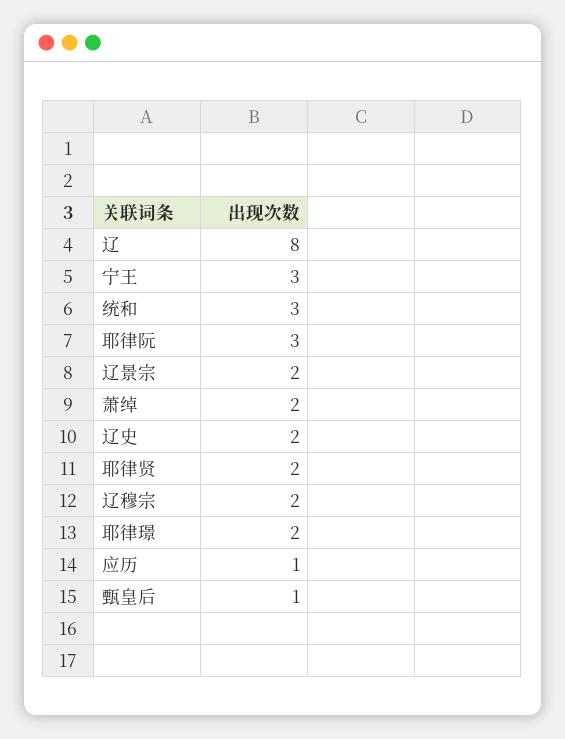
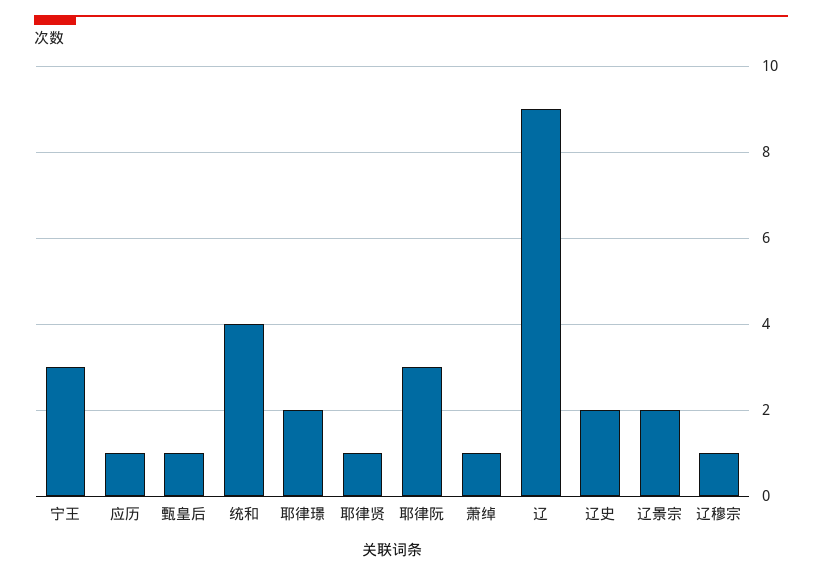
辽: 8 -> 9
统和: 3 -> 4
萧绰: 2 -> 1
耶律贤: 2 -> 1
辽穆宗: 2 -> 1

